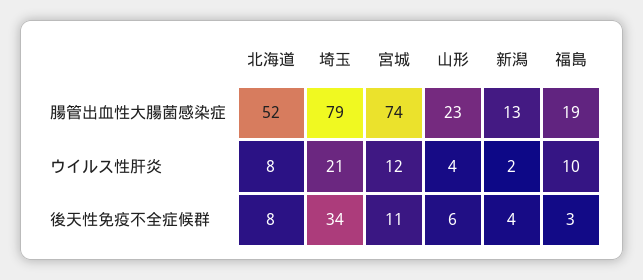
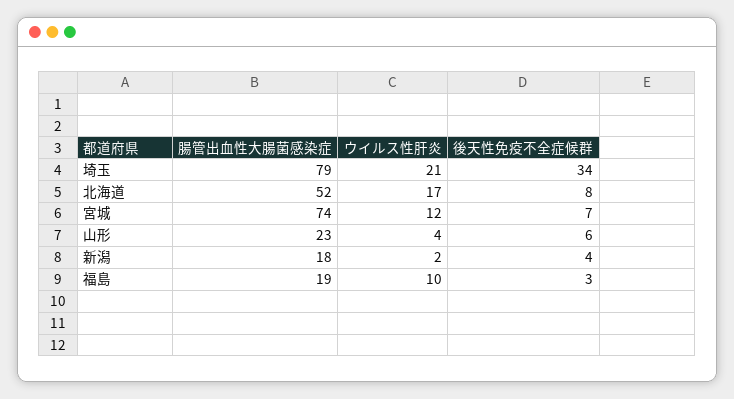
新潟, 腸管出血性大腸菌感染症: 13 -> 18
北海道, ウイルス性肝炎: 8 -> 17
宮城, 後天性免疫不全症候群: 11 -> 7

